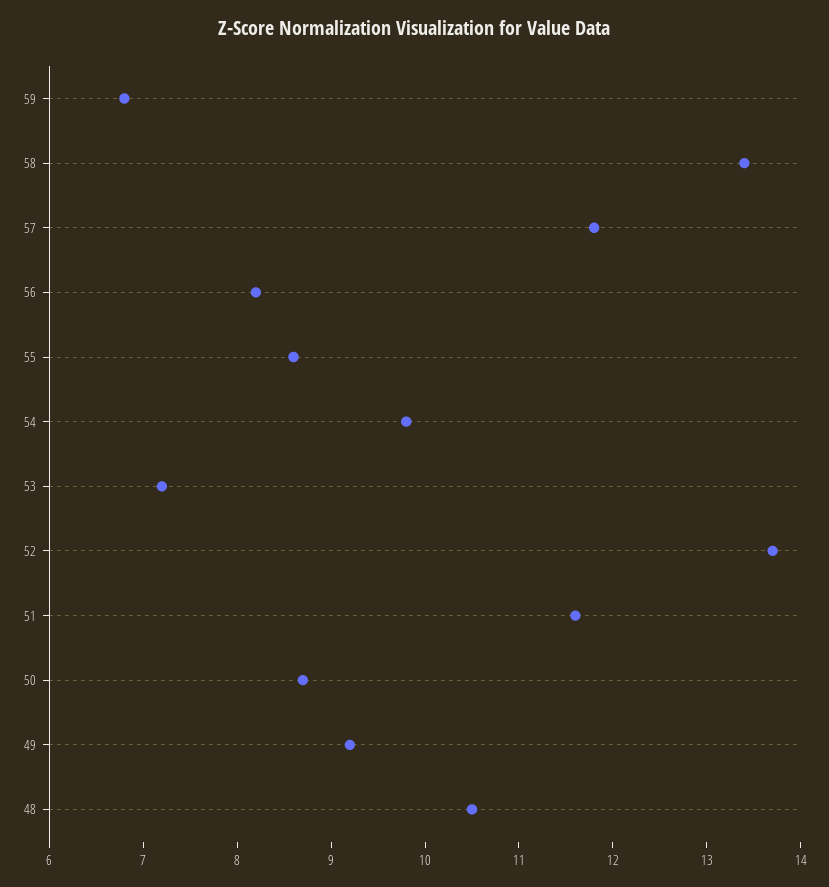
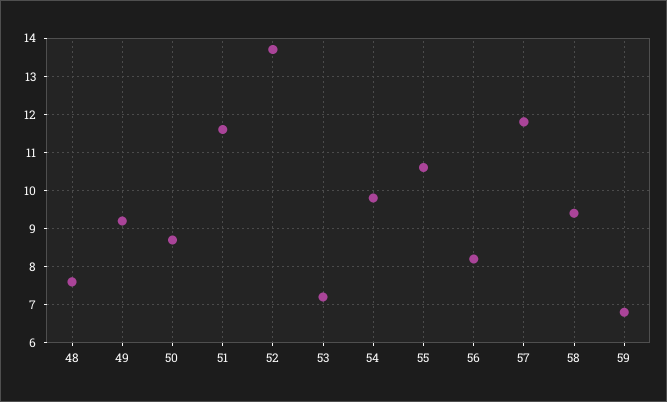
58: 13.4 -> 9.5
55: 8.6 -> 10.5
48: 10.5 -> 7.5

